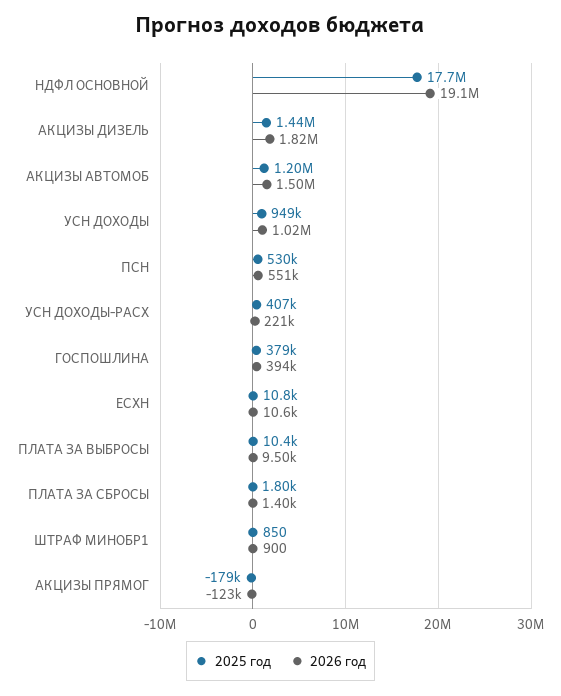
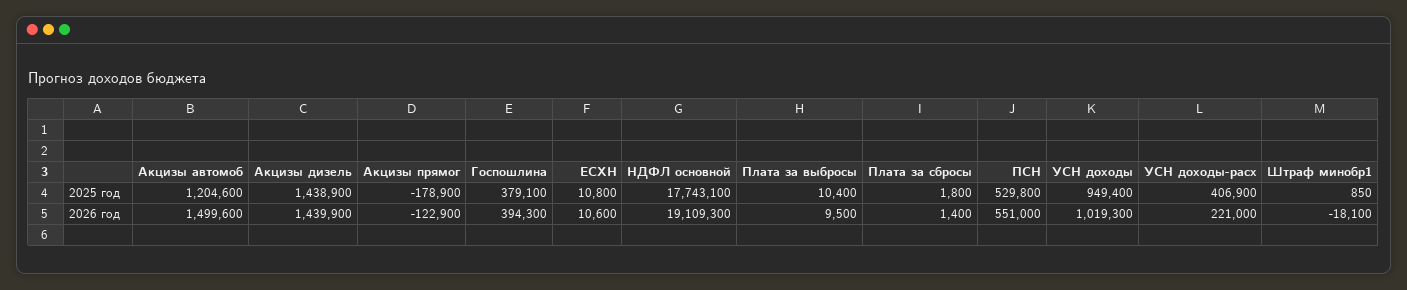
2026 год, АКЦИЗЫ ДИЗЕЛЬ: 1820000 -> 1439900
2026 год, ШТРАФ МИНОБР1: 900 -> -18100

